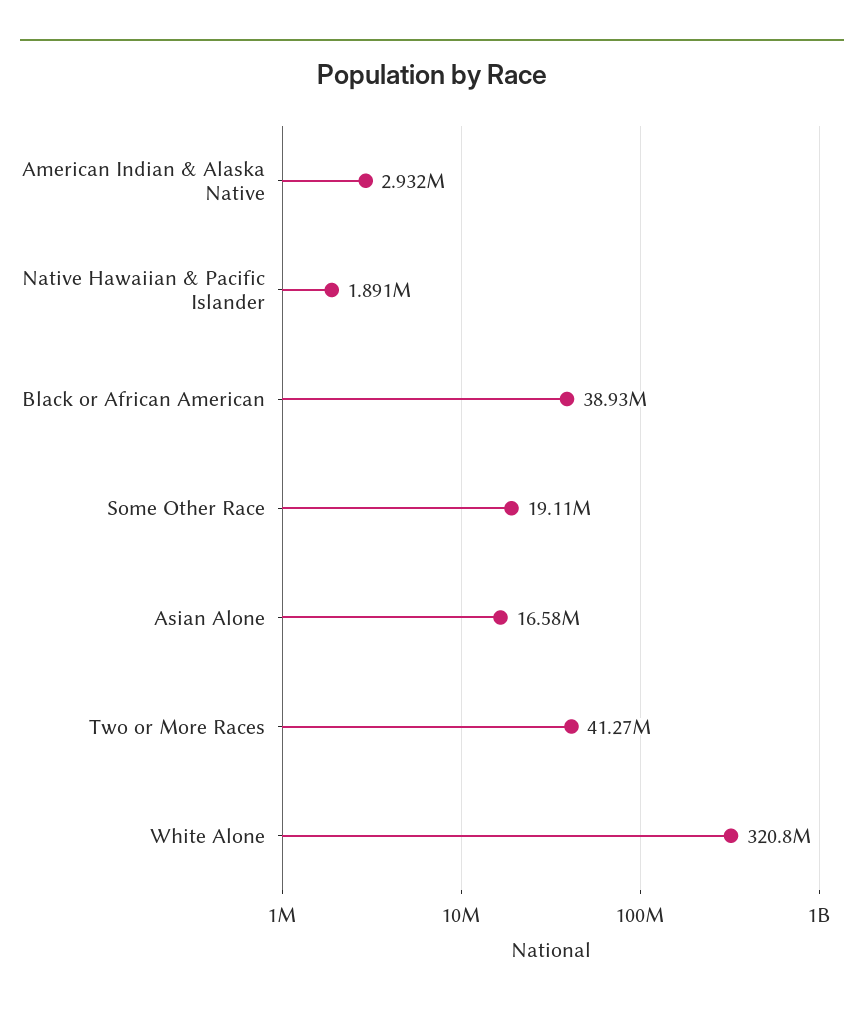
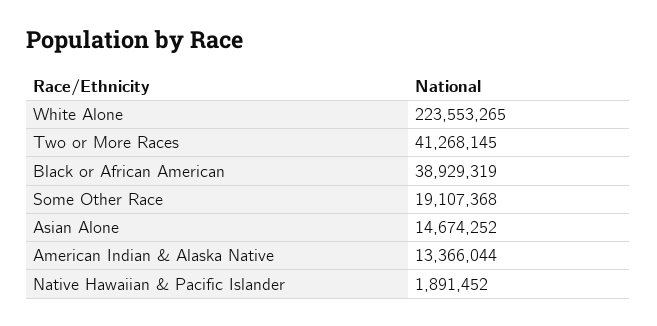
American Indian & Alaska Native: 2932000 -> 13366044
Asian Alone: 16580000 -> 14674252
White Alone: 320800000 -> 223553265

